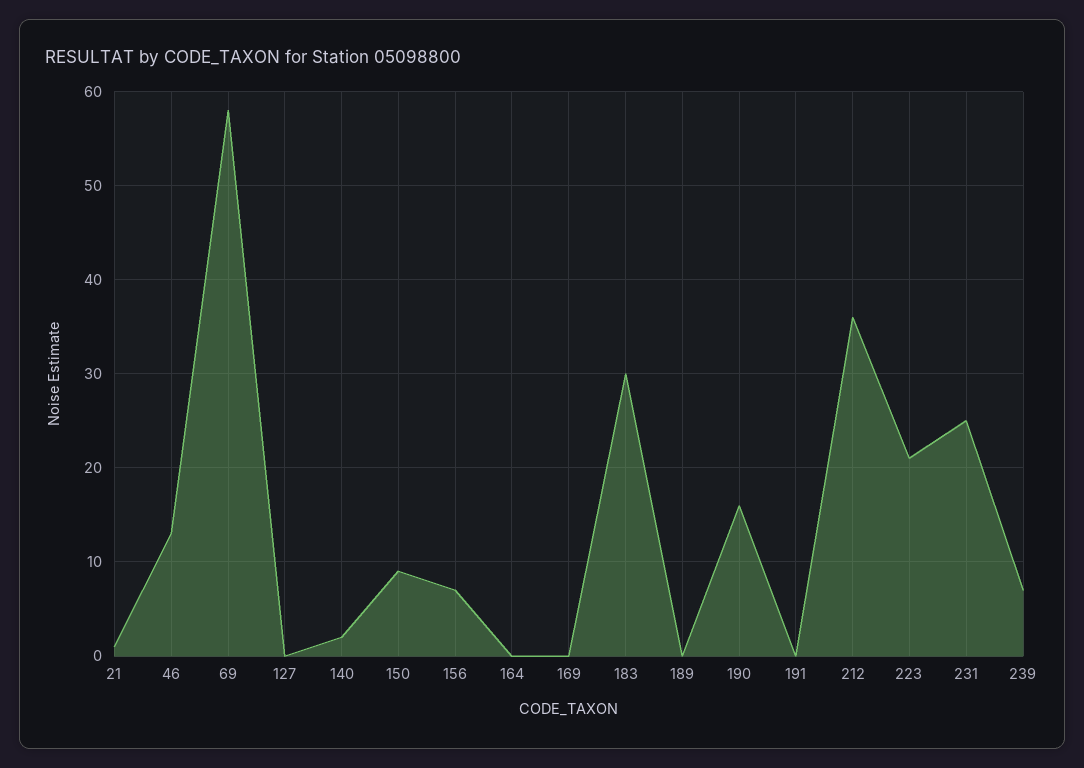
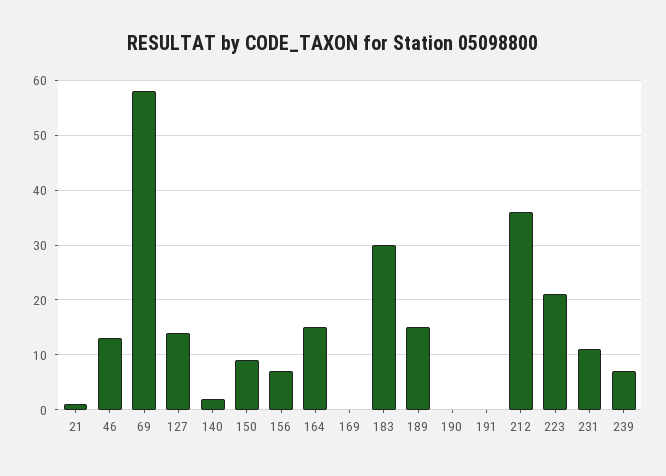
127: 0 -> 15
164: 0 -> 15
189: 0 -> 15
190: 16 -> 0
231: 25 -> 10

